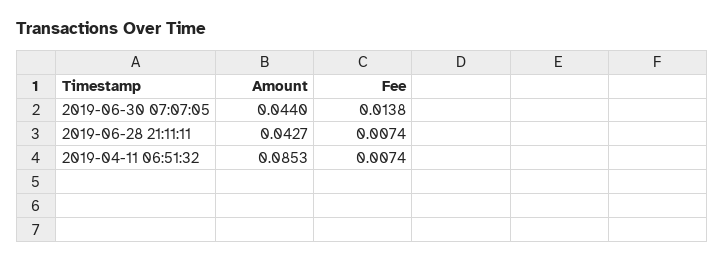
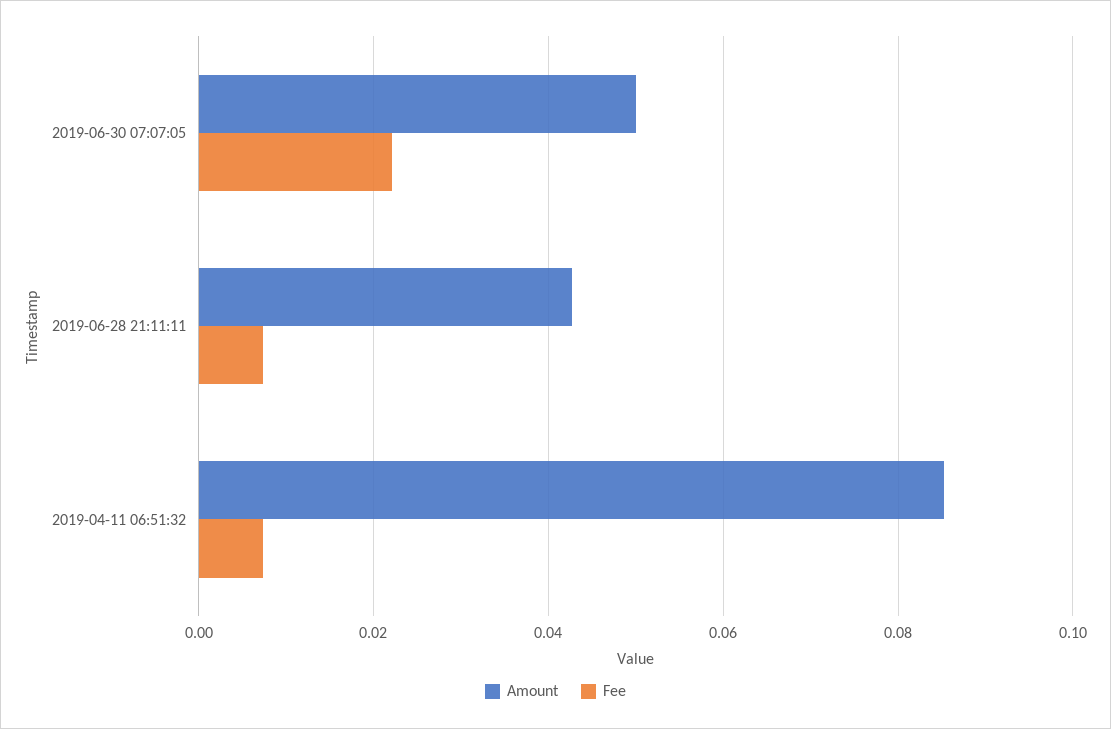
Amount, 2019-06-30 07:07:05: 0.044 -> 0.05
Fee, 2019-06-30 07:07:05: 0.0138 -> 0.022

